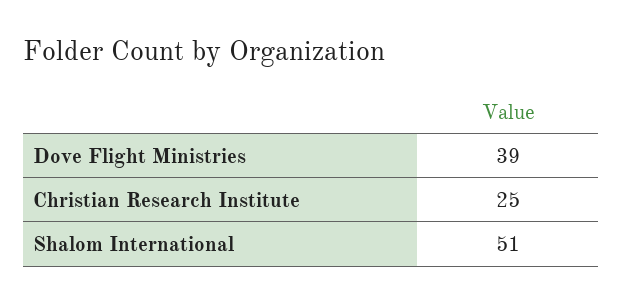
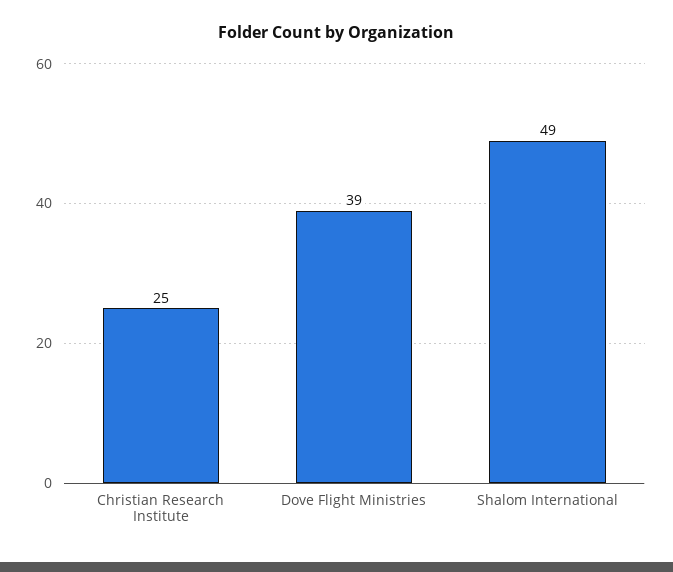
Shalom International: 51 -> 49

